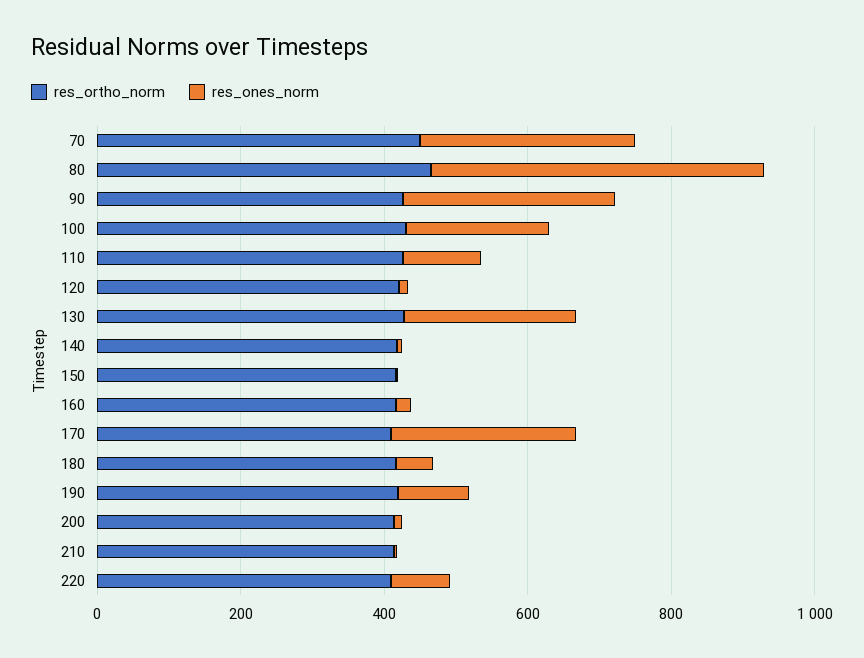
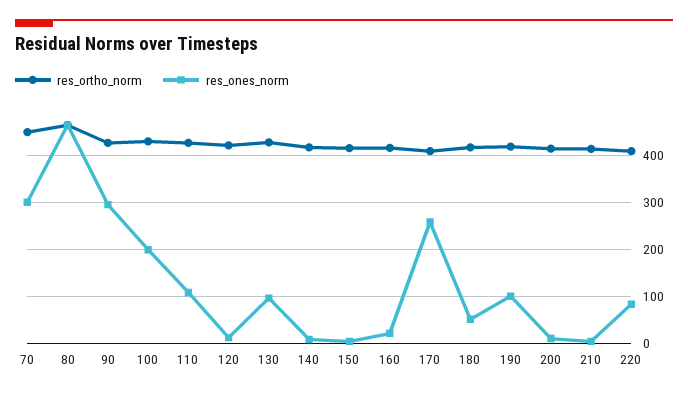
res_ones_norm, 130: 250 -> 100

